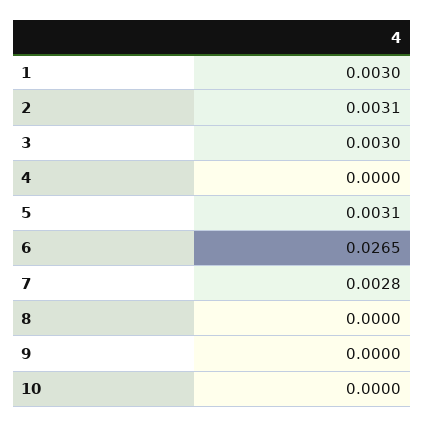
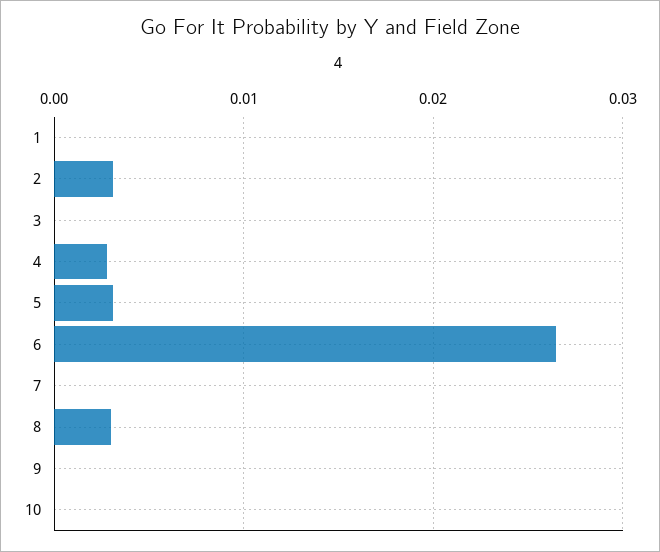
1: 0.003 -> 0
3: 0.003 -> 0
4: 0 -> 0.003
7: 0.0028 -> 0
8: 0 -> 0.003

